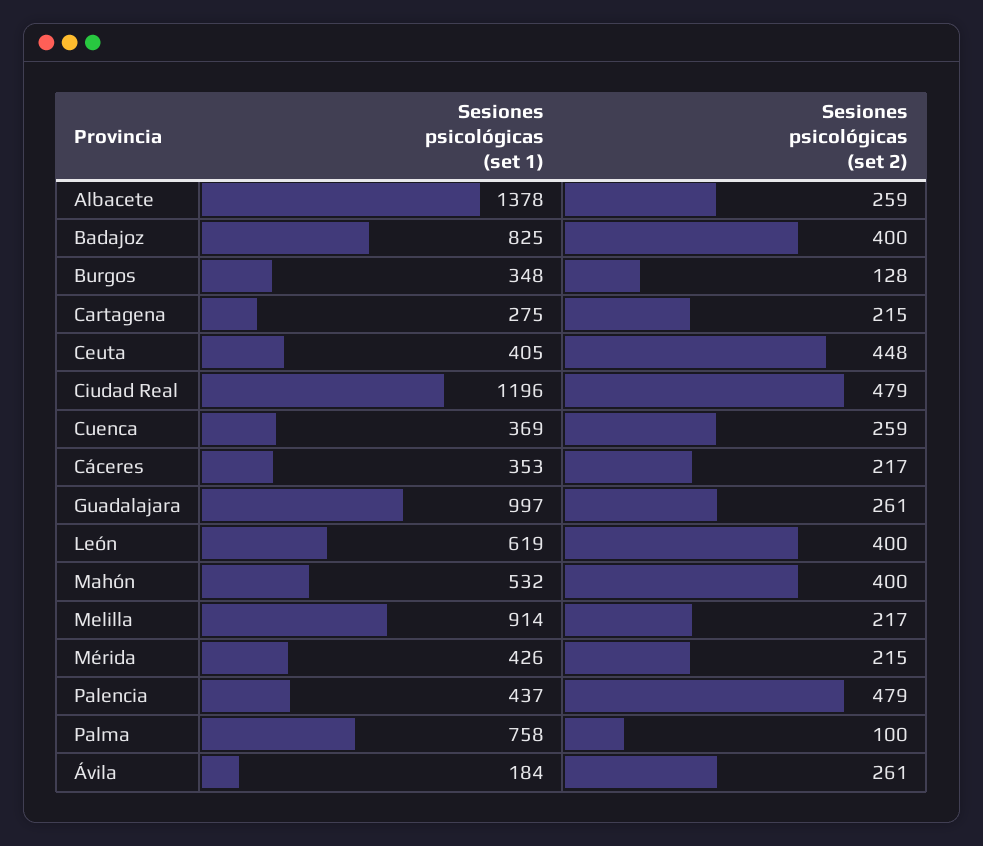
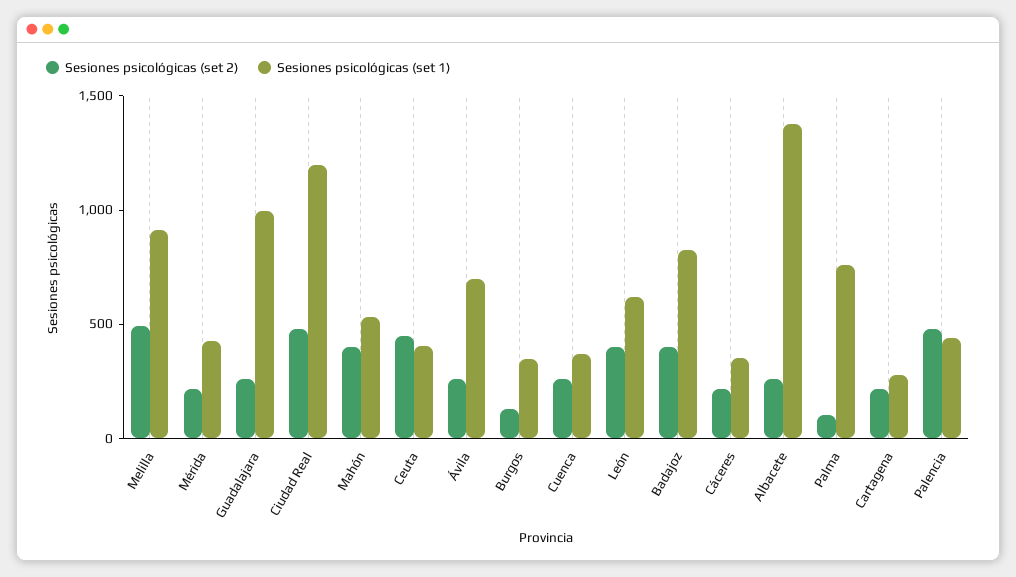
Sesiones psicológicas (set 2), Melilla: 217 -> 500
Sesiones psicológicas (set 1), Ávila: 184 -> 700

